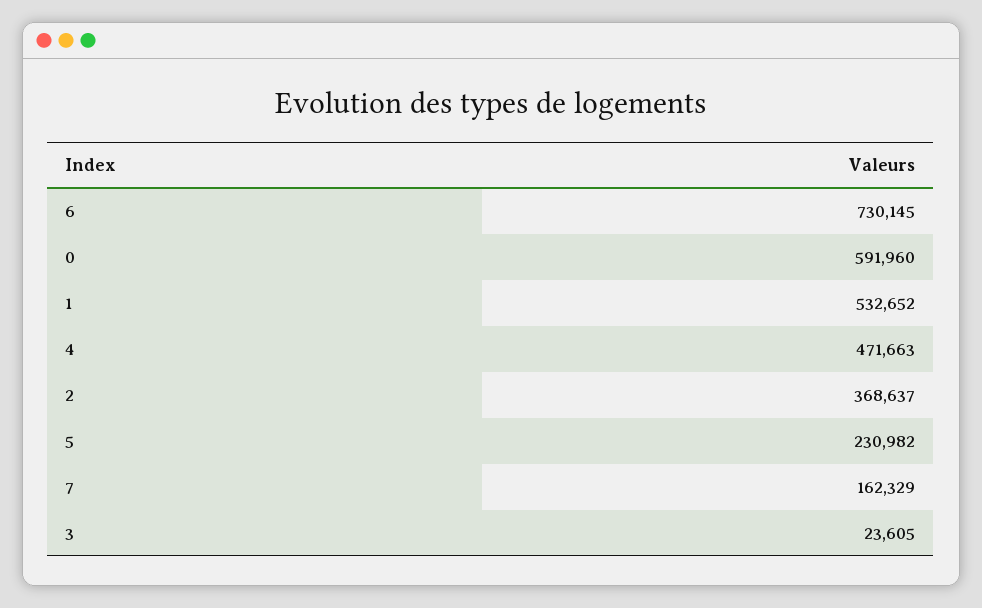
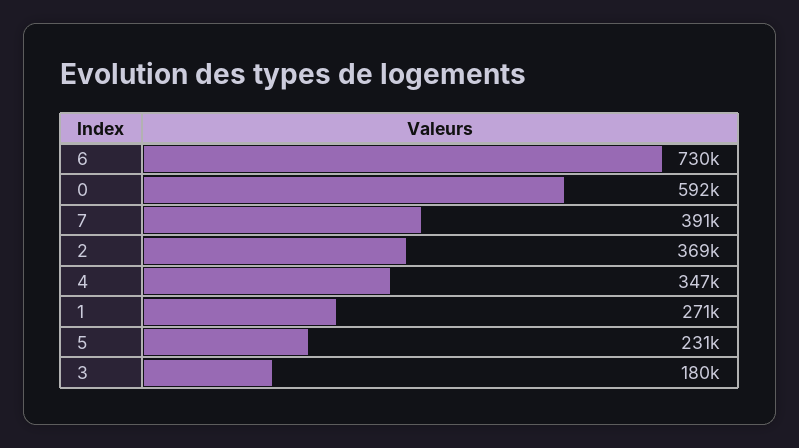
1: 532652 -> 271000
4: 471663 -> 347000
7: 162329 -> 391000
3: 23605 -> 180000

